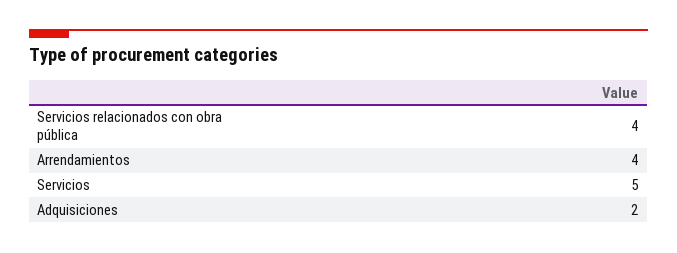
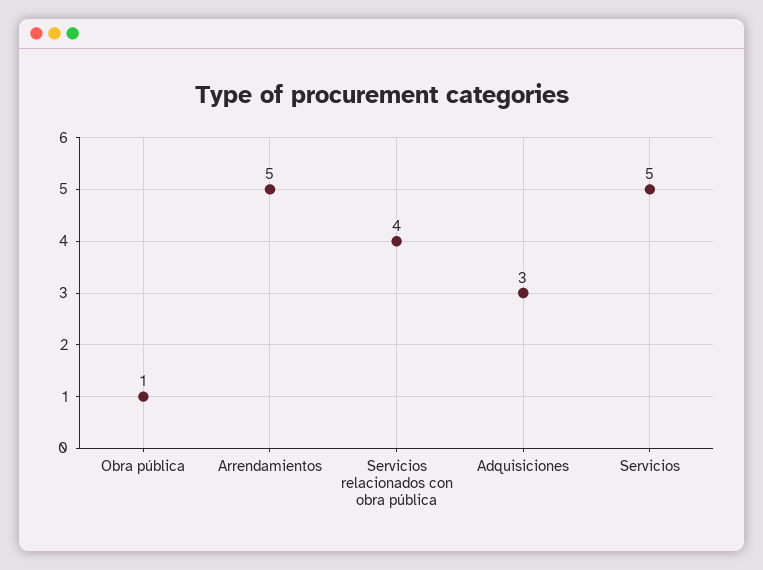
Arrendamientos: 4 -> 5
Adquisiciones: 2 -> 3
Obra pública: none -> 1

